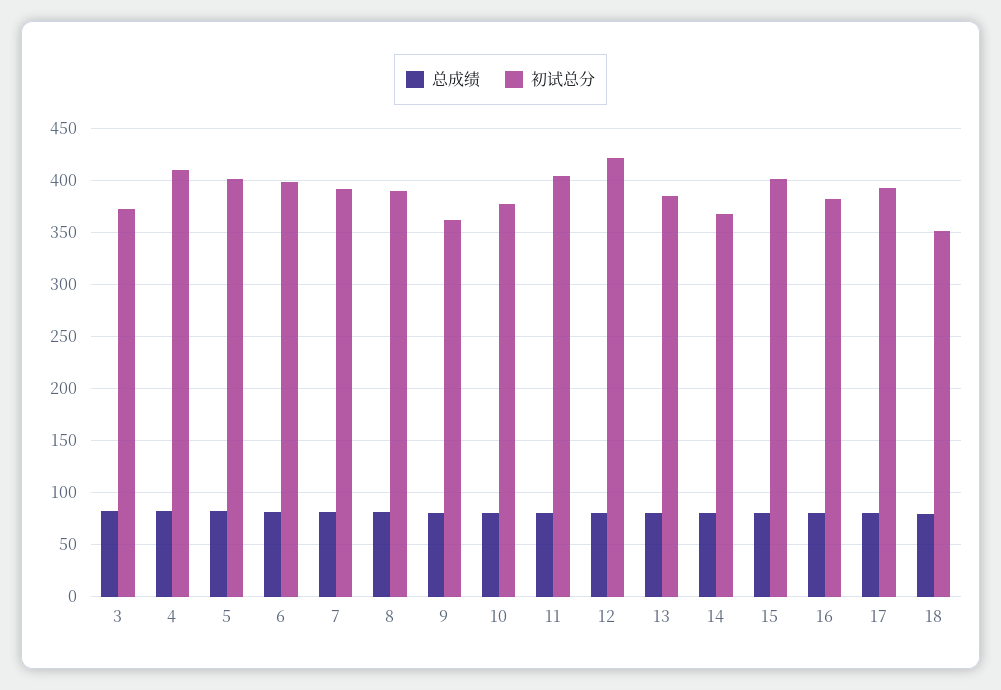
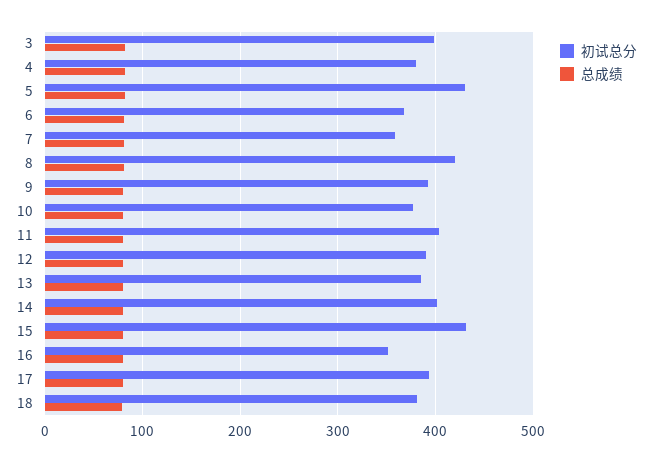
初试总分, 3: 370 -> 400
初试总分, 4: 410 -> 380
初试总分, 5: 400 -> 430
初试总分, 6: 400 -> 370
初试总分, 7: 390 -> 360
初试总分, 8: 390 -> 420
初试总分, 9: 360 -> 390
初试总分, 12: 420 -> 390
初试总分, 14: 370 -> 400
初试总分, 15: 400 -> 430
初试总分, 16: 380 -> 350
初试总分, 18: 350 -> 380

